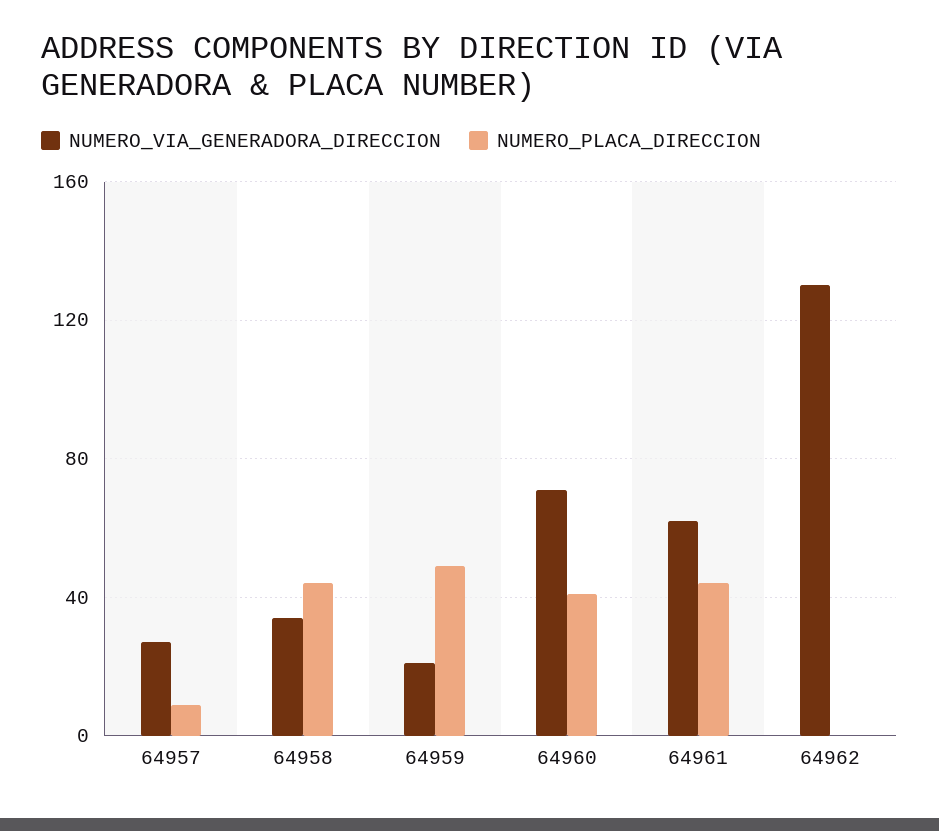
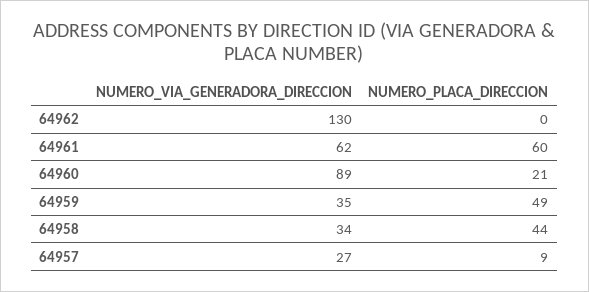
NUMERO_VIA_GENERADORA_DIRECCION, 64959: 20 -> 35
NUMERO_VIA_GENERADORA_DIRECCION, 64960: 70 -> 89
NUMERO_PLACA_DIRECCION, 64960: 40 -> 21
NUMERO_PLACA_DIRECCION, 64961: 45 -> 60

